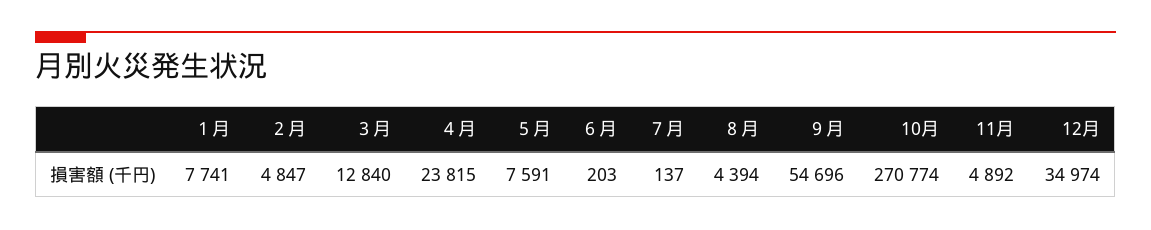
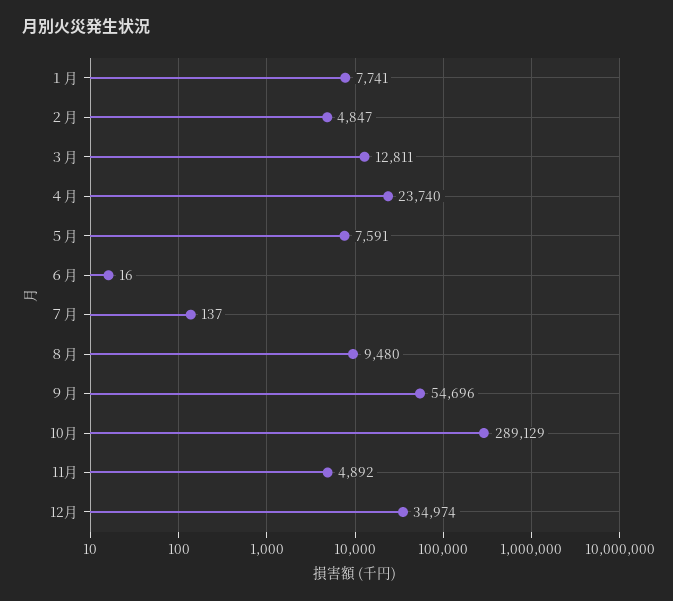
３月: 12840 -> 12811
４月: 23815 -> 23740
６月: 203 -> 16
８月: 4394 -> 9480
10月: 270774 -> 289129

